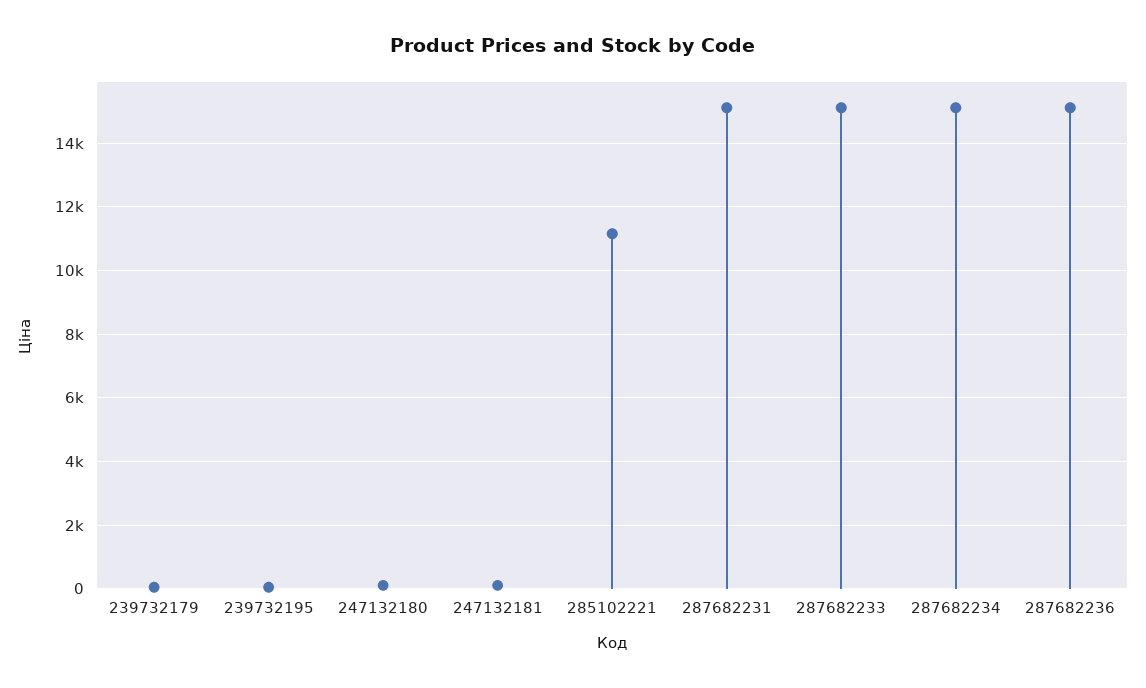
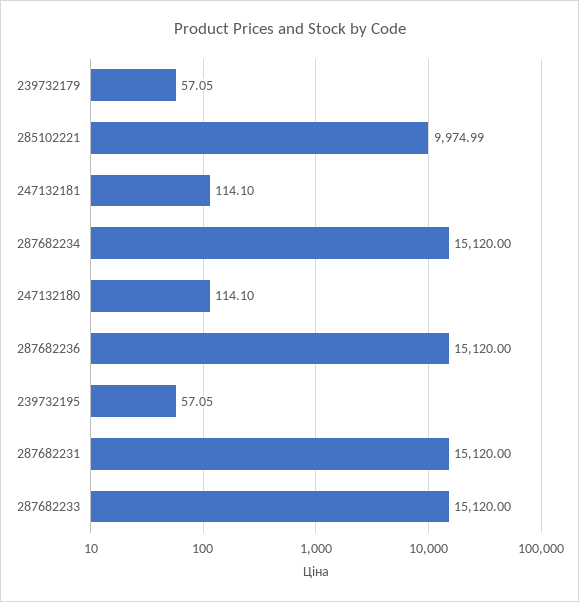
285102221: 11200 -> 9974.99

